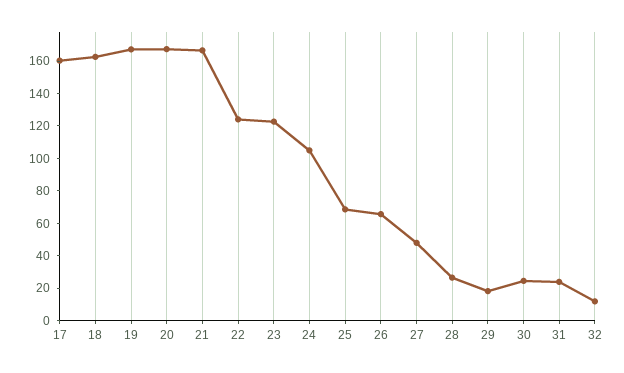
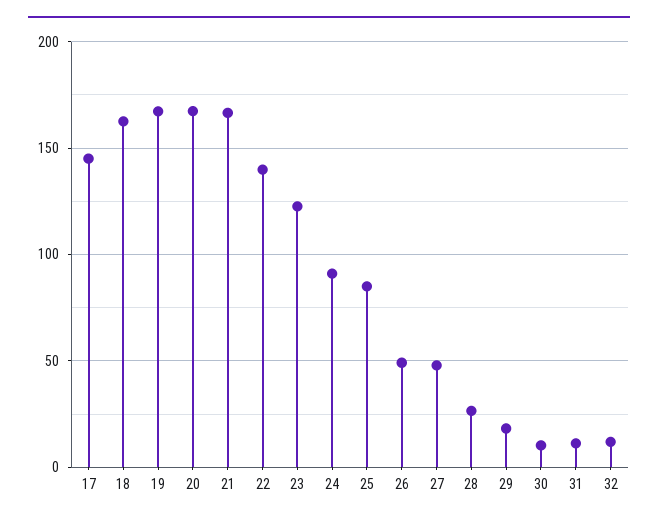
17: 160 -> 145
22: 125 -> 140
24: 105 -> 90
25: 70 -> 85
26: 65 -> 50
30: 25 -> 10
31: 25 -> 10

